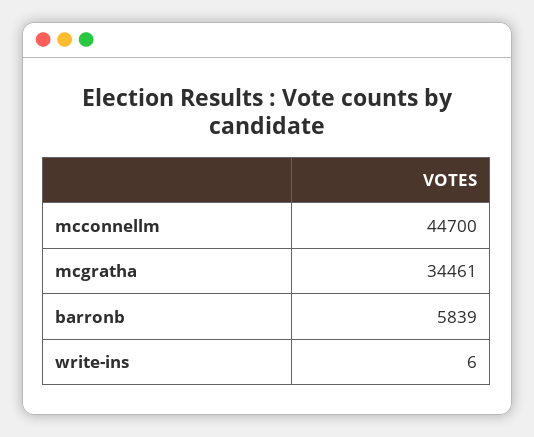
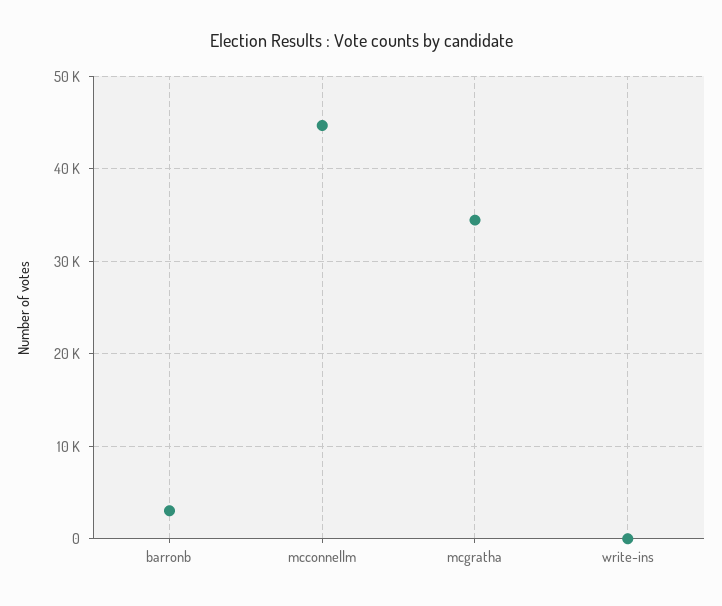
barronb: 5839 -> 3000

